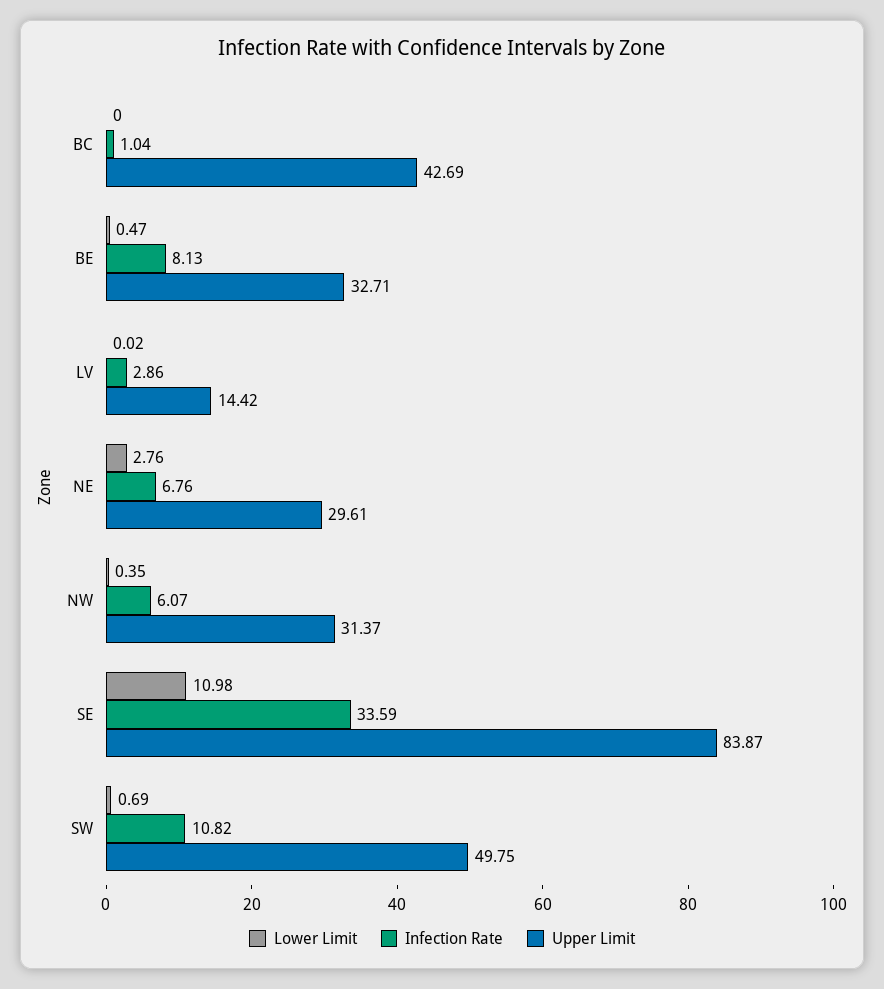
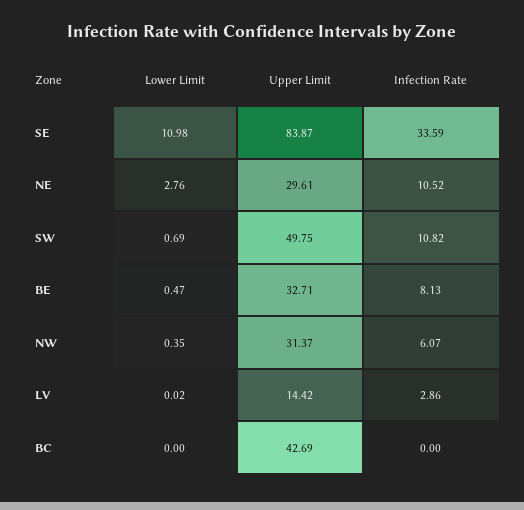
Infection Rate, BC: 1.04 -> 0
Infection Rate, NE: 6.76 -> 10.52

